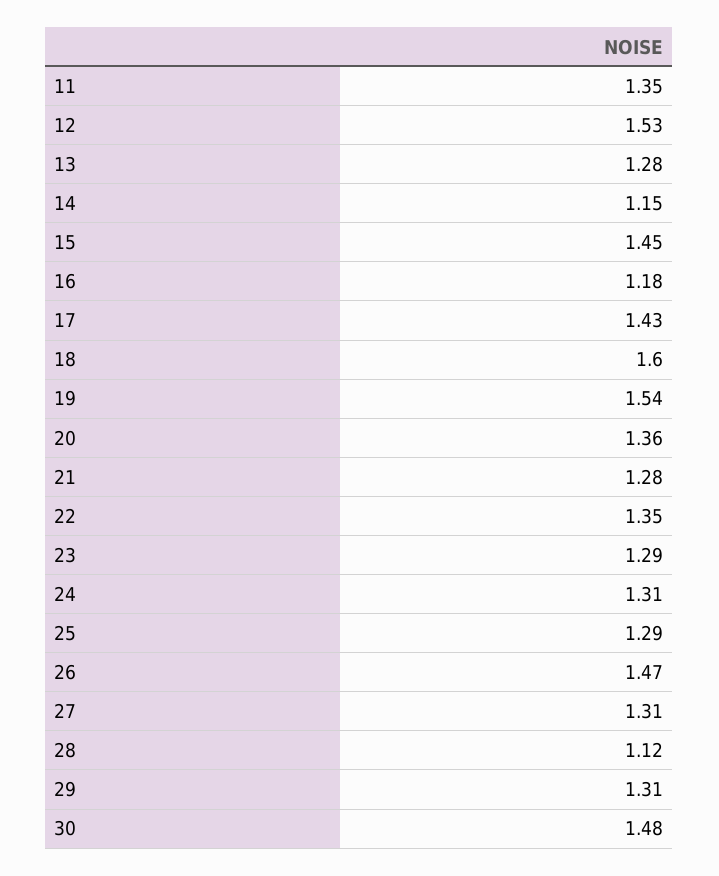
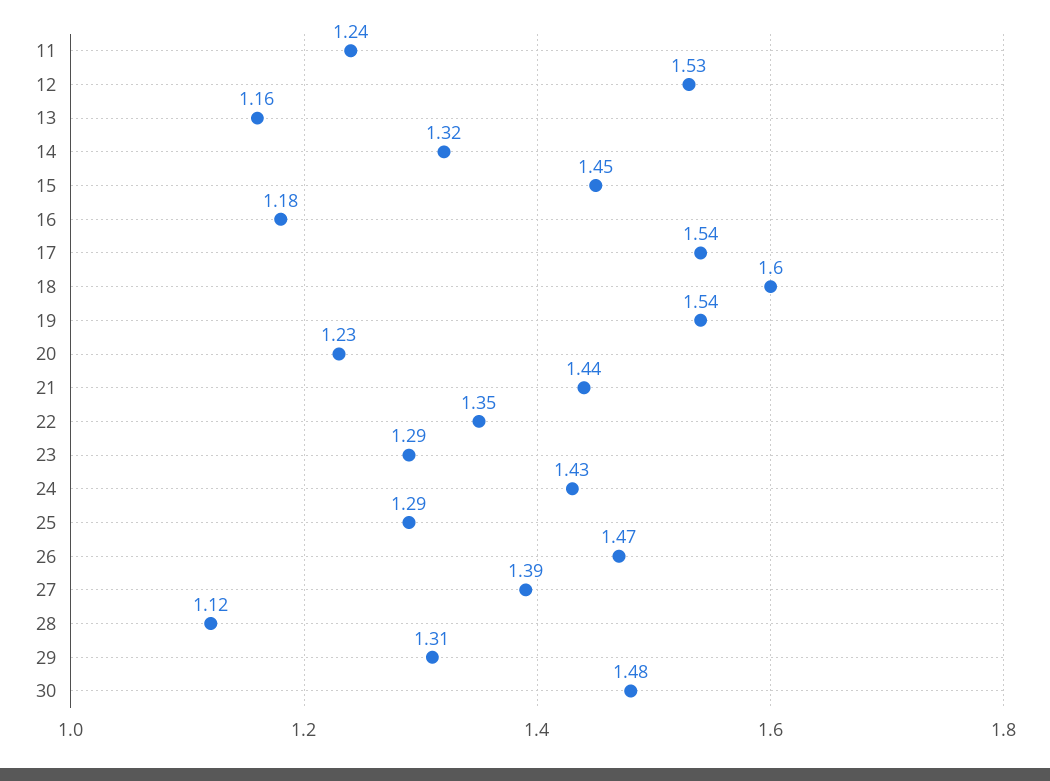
11: 1.35 -> 1.24
13: 1.28 -> 1.16
14: 1.15 -> 1.32
17: 1.43 -> 1.54
20: 1.36 -> 1.23
21: 1.28 -> 1.44
24: 1.31 -> 1.43
27: 1.31 -> 1.39

